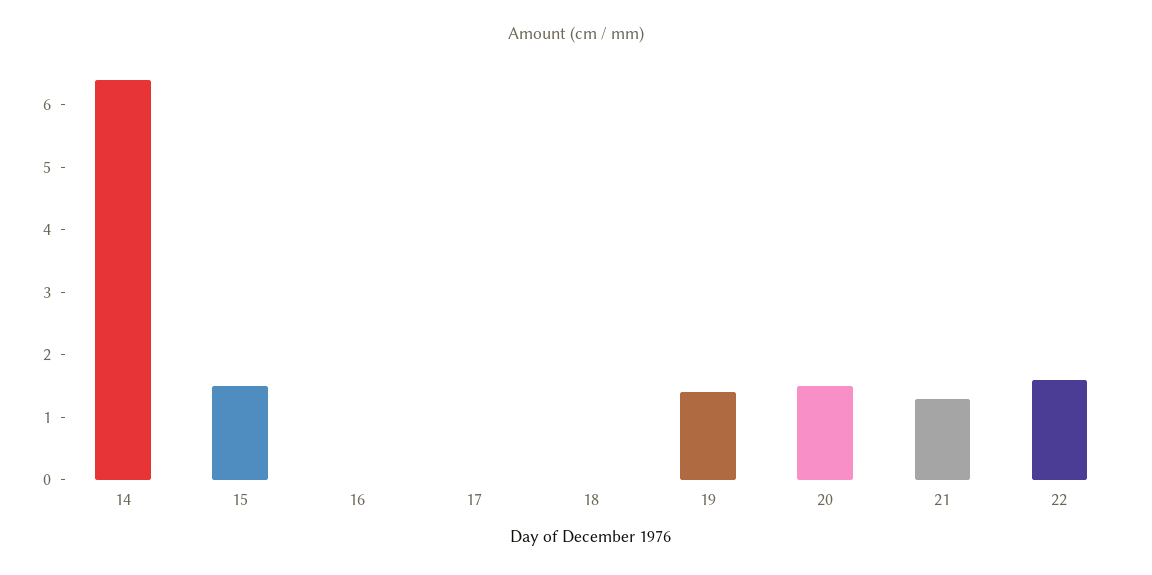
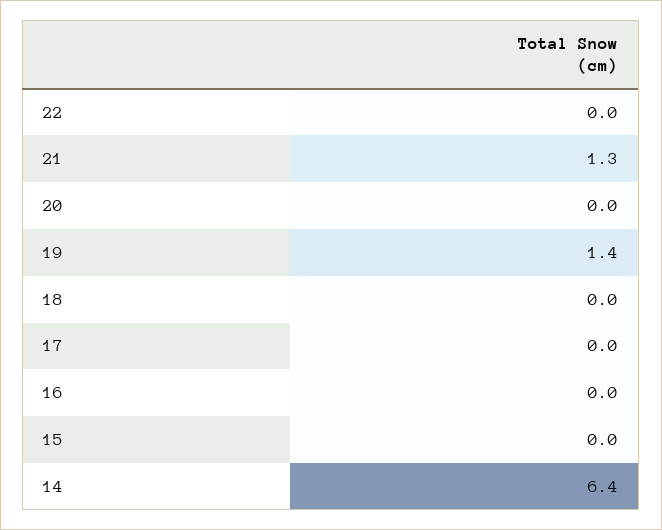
15: 1.5 -> 0
20: 1.5 -> 0
22: 1.5 -> 0

